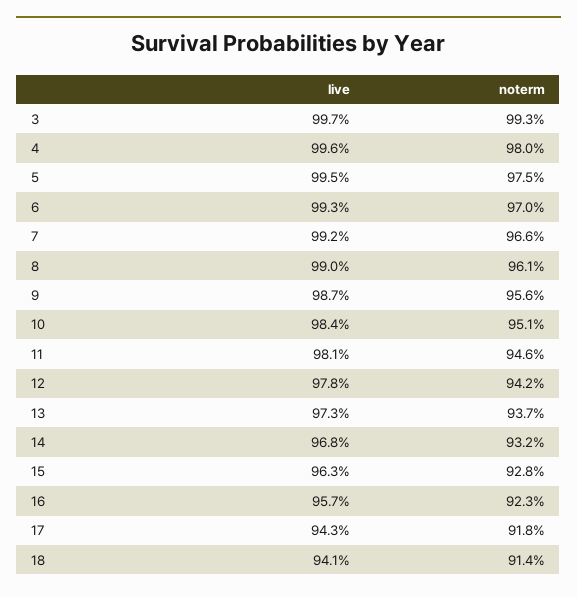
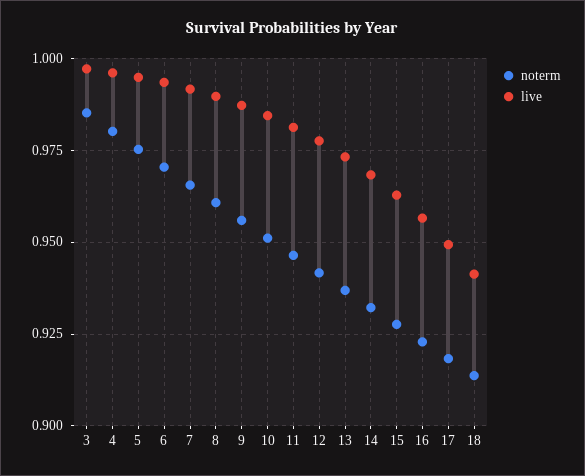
noterm, 3: 0.993 -> 0.985
live, 17: 0.943 -> 0.95

